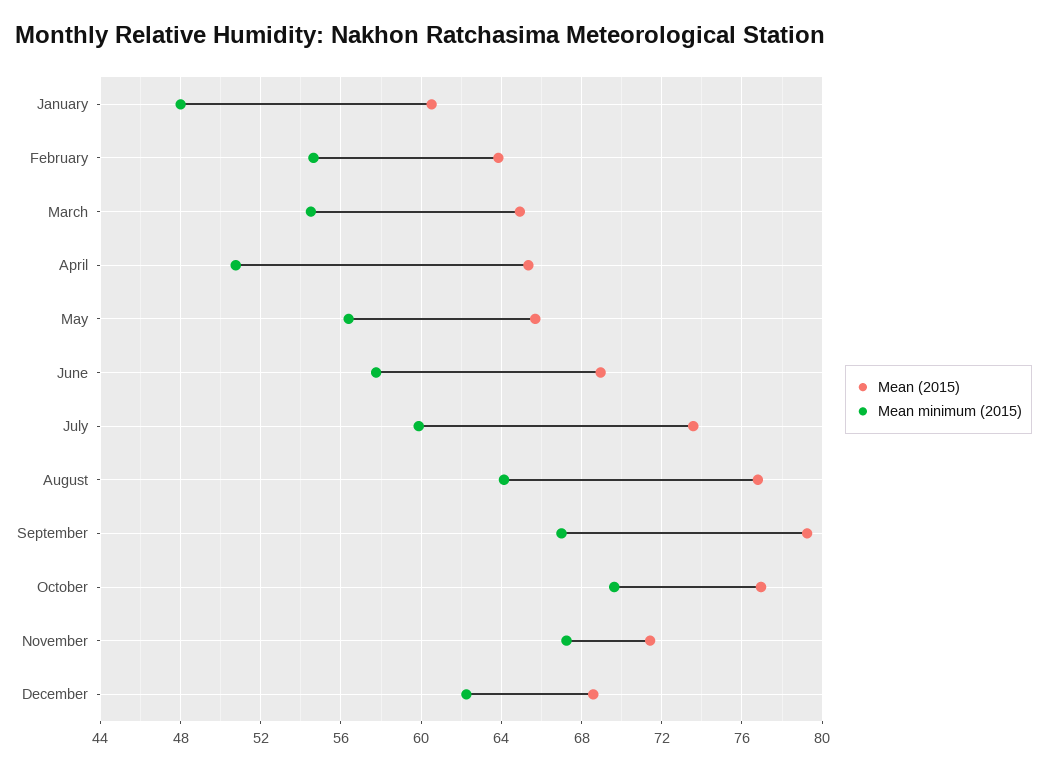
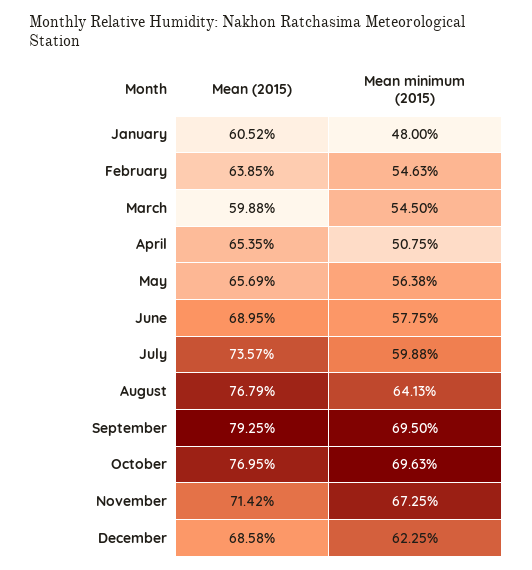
Mean (2015), March: 65 -> 59.88
Mean minimum (2015), September: 67 -> 69.5

